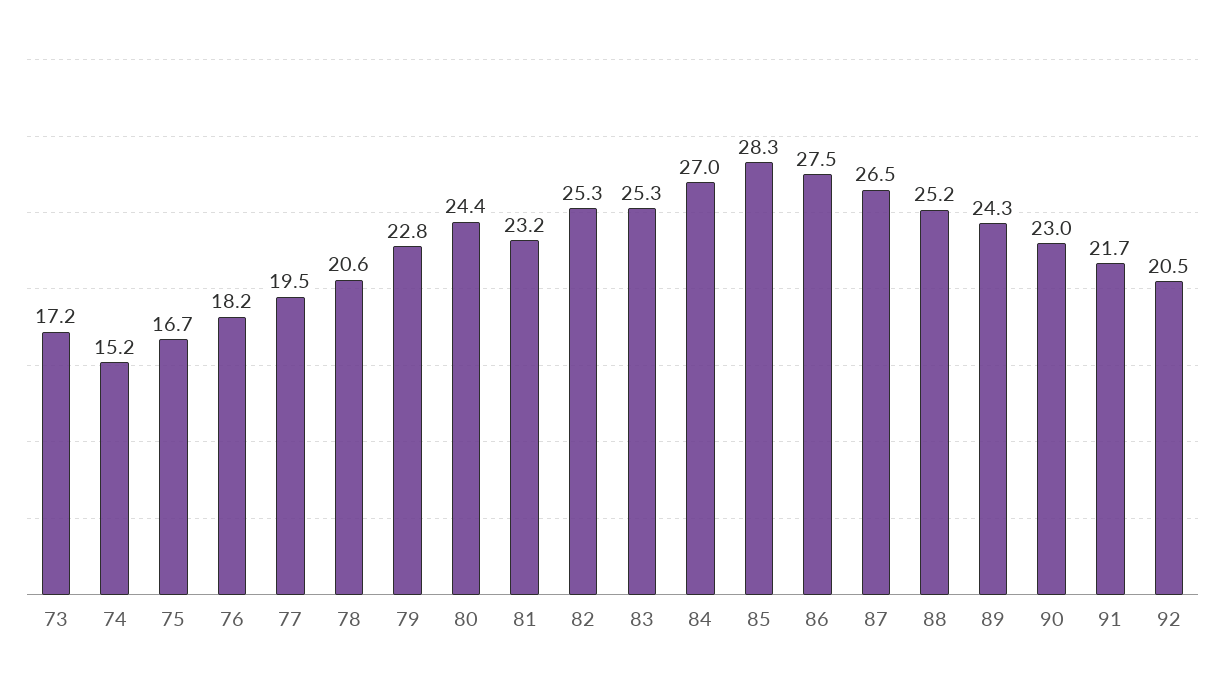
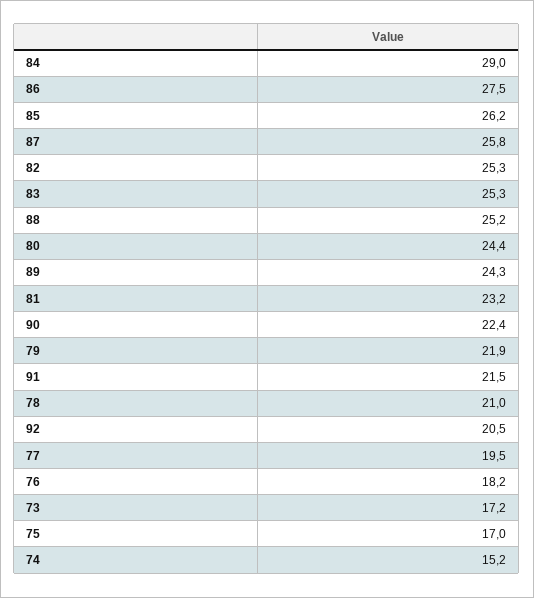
75: 16.7 -> 17
78: 20.6 -> 21
79: 22.8 -> 21.9
84: 27 -> 29
85: 28.3 -> 26.2
87: 26.5 -> 25.8
90: 23 -> 22.4
91: 21.7 -> 21.5

